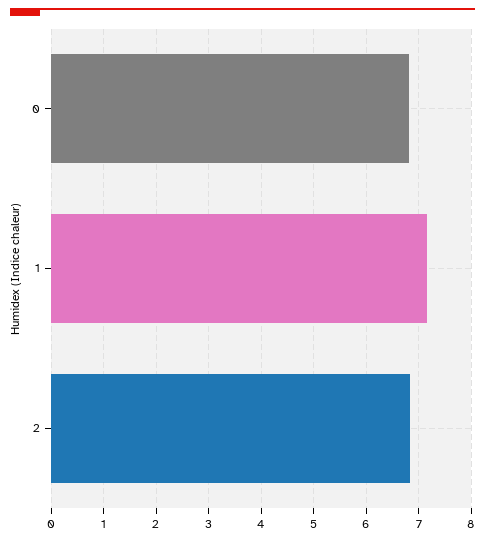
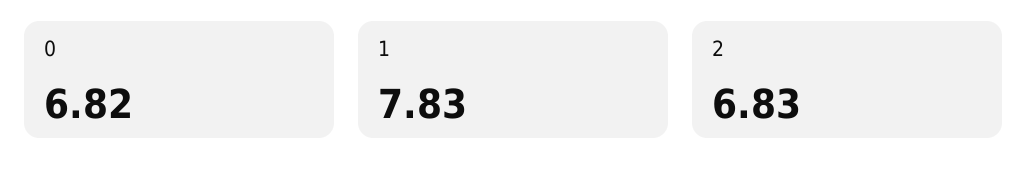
1: 7.2 -> 7.83

